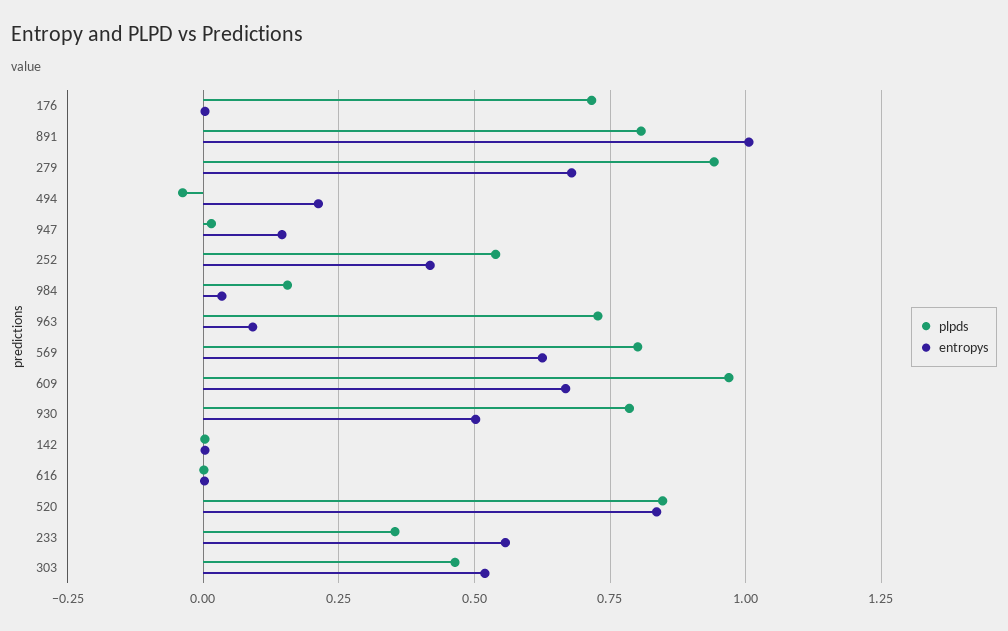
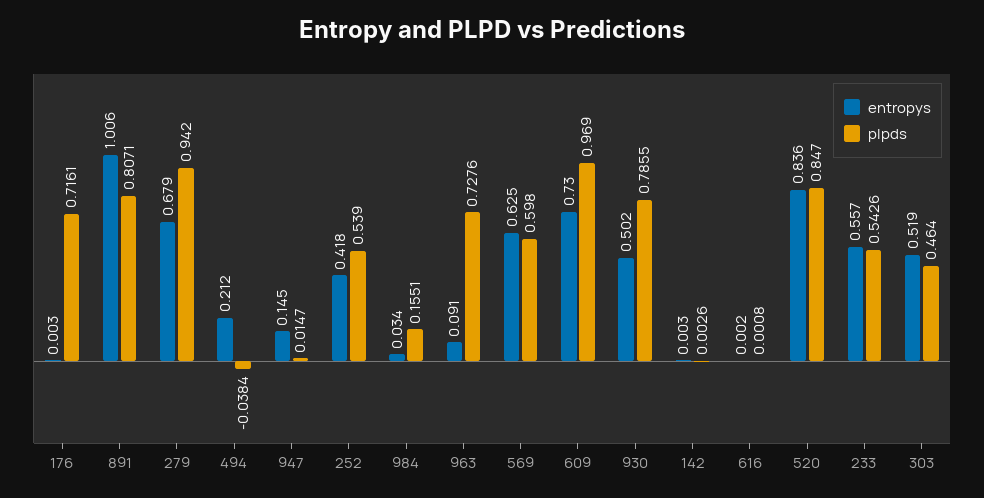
plpds, 569: 0.8 -> 0.598
entropys, 609: 0.675 -> 0.73
plpds, 233: 0.35 -> 0.5426

